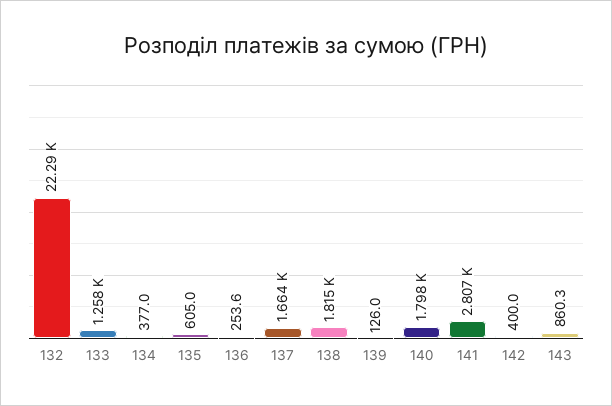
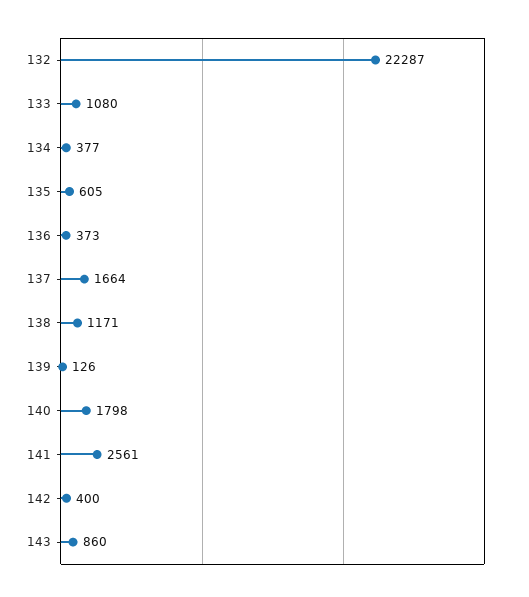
133: 1258 -> 1080
136: 253.6 -> 373
138: 1815 -> 1171
141: 2807 -> 2561

